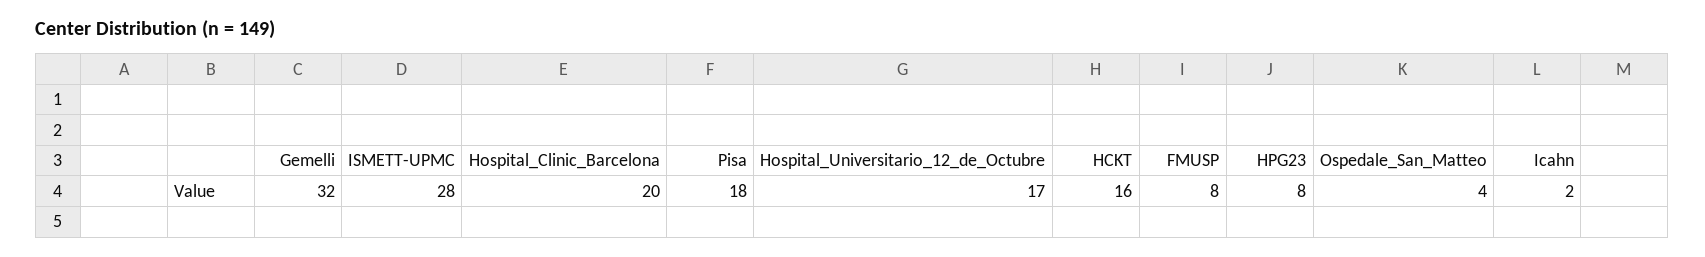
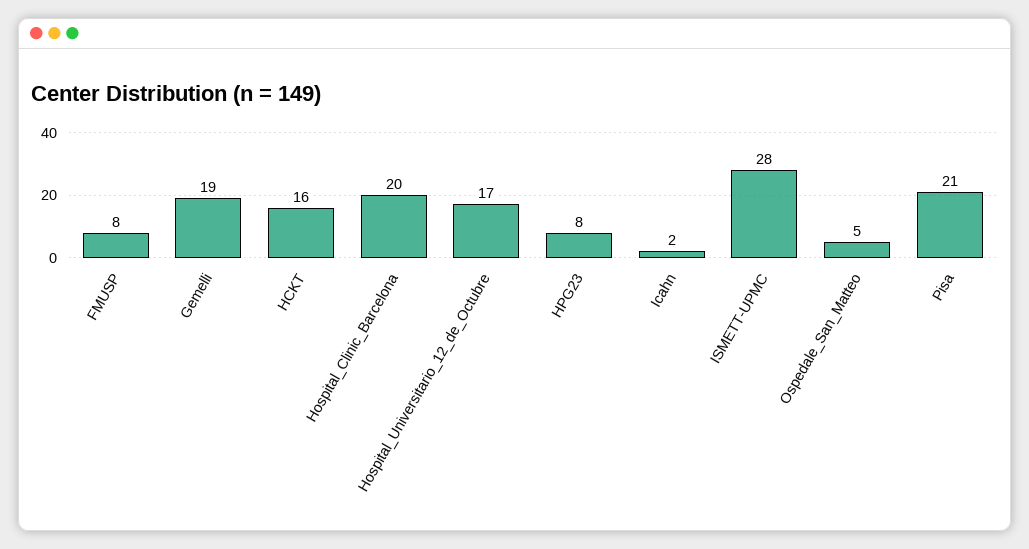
Gemelli: 32 -> 19
Pisa: 18 -> 21
Ospedale_San_Matteo: 4 -> 5

